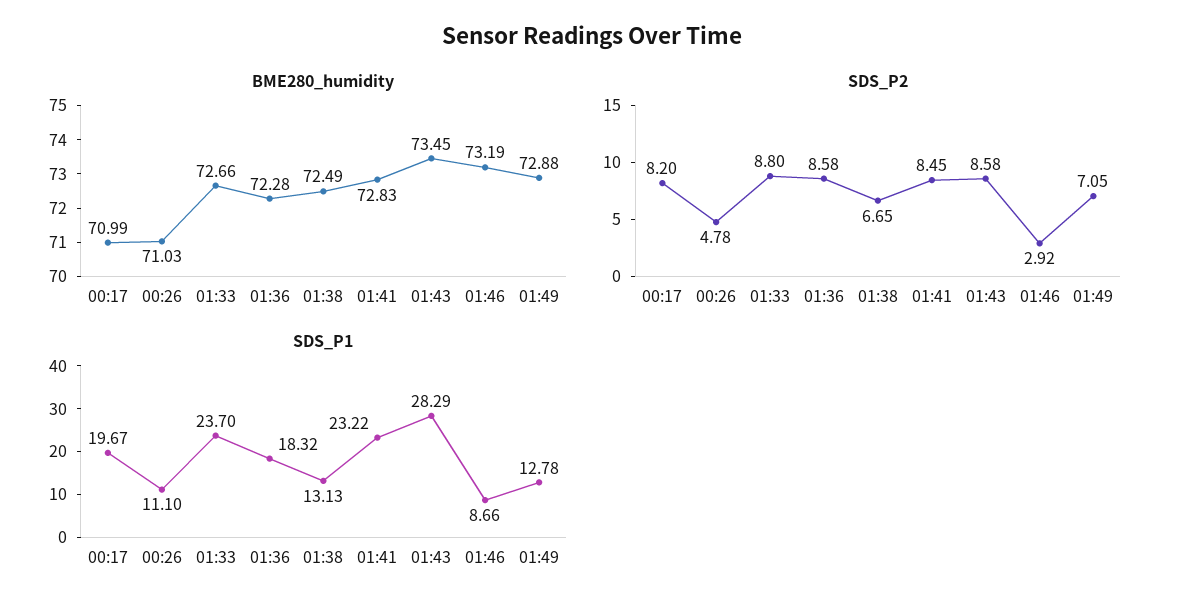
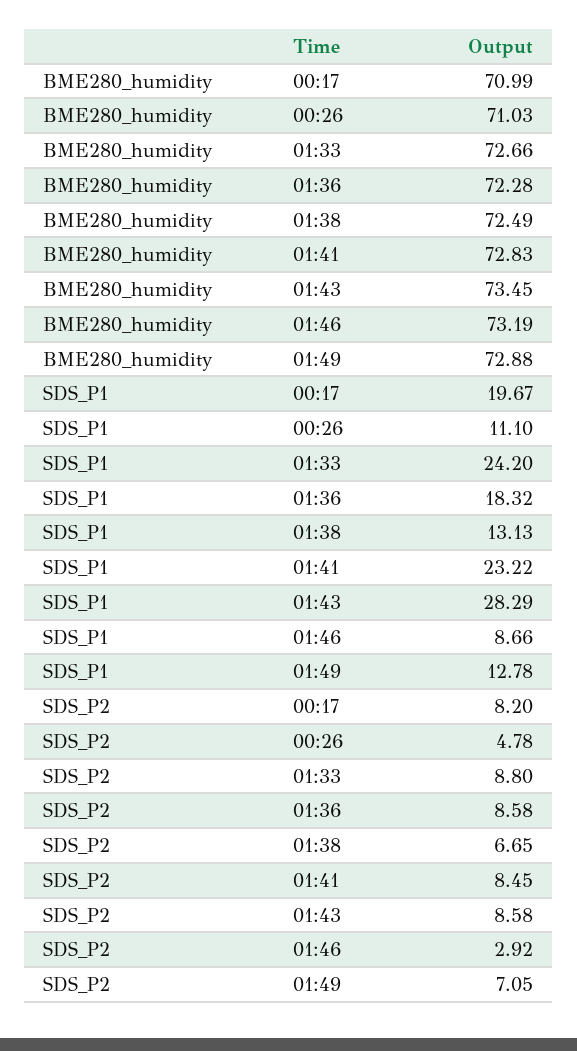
SDS_P1, 01:33: 23.7 -> 24.2

